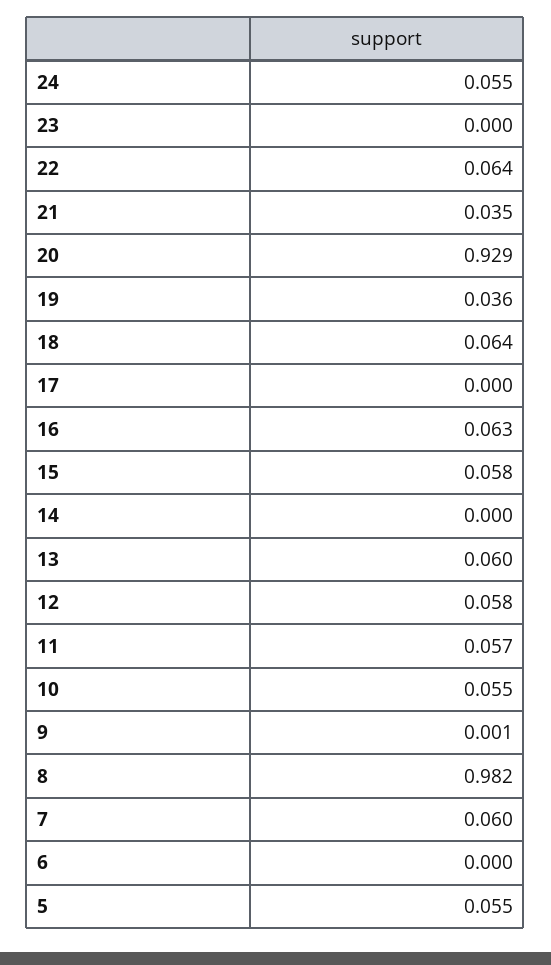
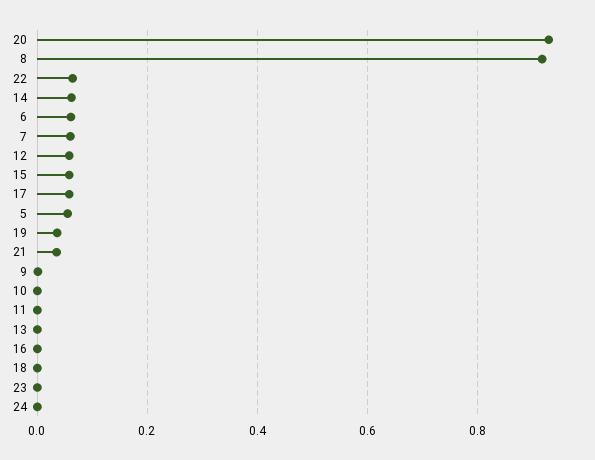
24: 0.055 -> 0
18: 0.064 -> 0
17: 0 -> 0.06
16: 0.063 -> 0
14: 0 -> 0.06
13: 0.06 -> 0
11: 0.057 -> 0
10: 0.055 -> 0
8: 0.982 -> 0.92
6: 0 -> 0.06

